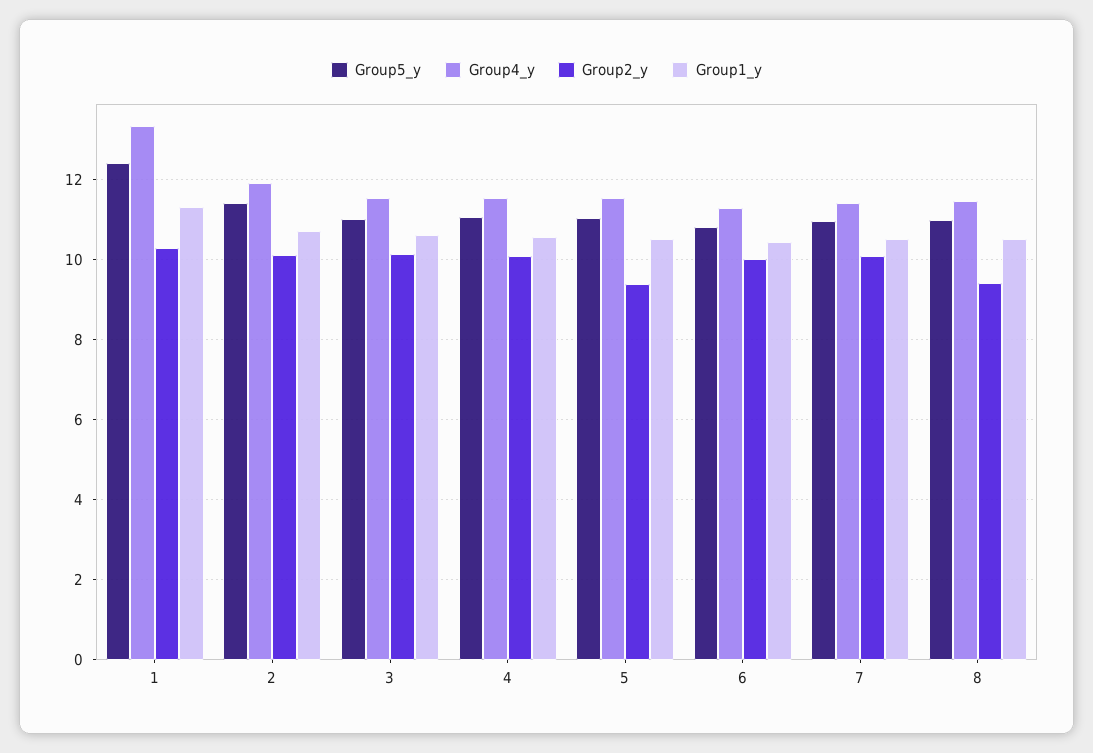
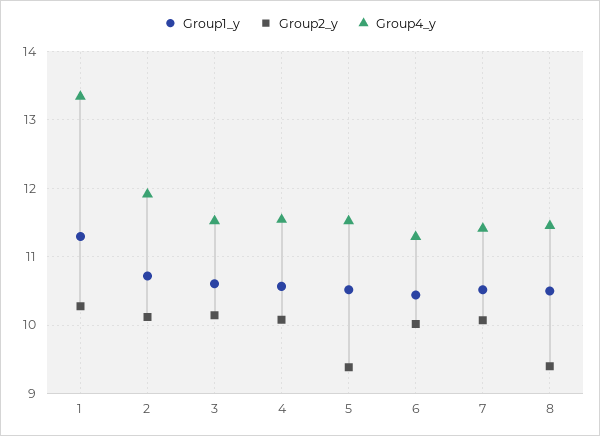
Group5_y, 1: 12.4 -> none
Group5_y, 2: 11.4 -> none
Group5_y, 3: 11 -> none
Group5_y, 4: 11 -> none
Group5_y, 5: 11 -> none
Group5_y, 6: 10.8 -> none
Group5_y, 7: 11 -> none
Group5_y, 8: 11 -> none

